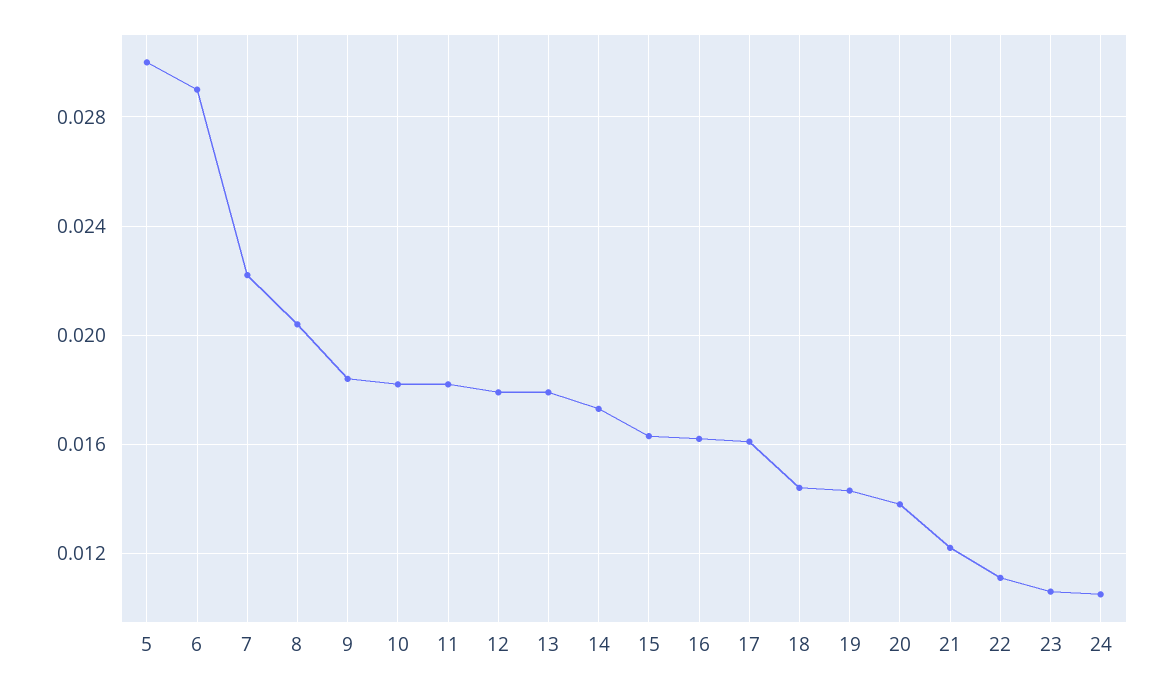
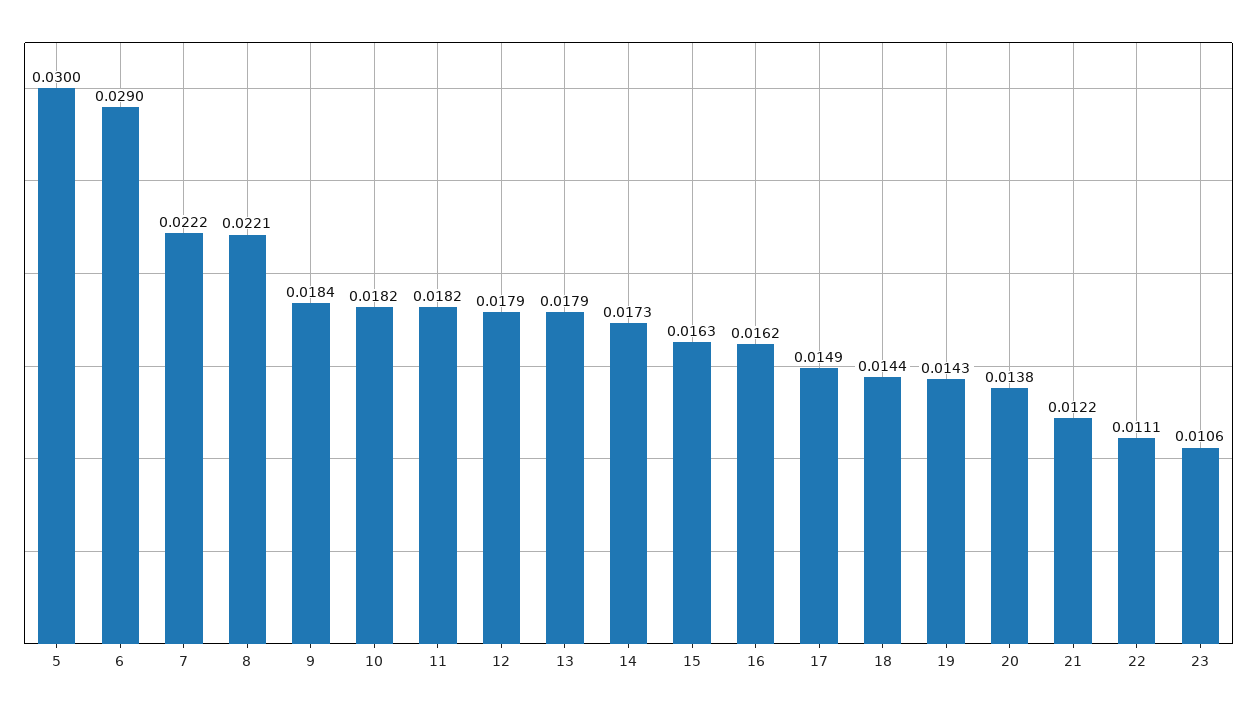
8: 0.0205 -> 0.0221
17: 0.016 -> 0.0149
24: 0.0105 -> none

